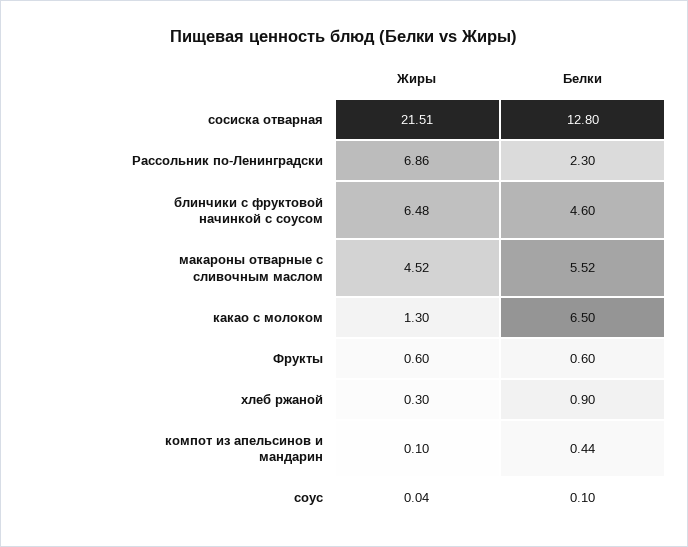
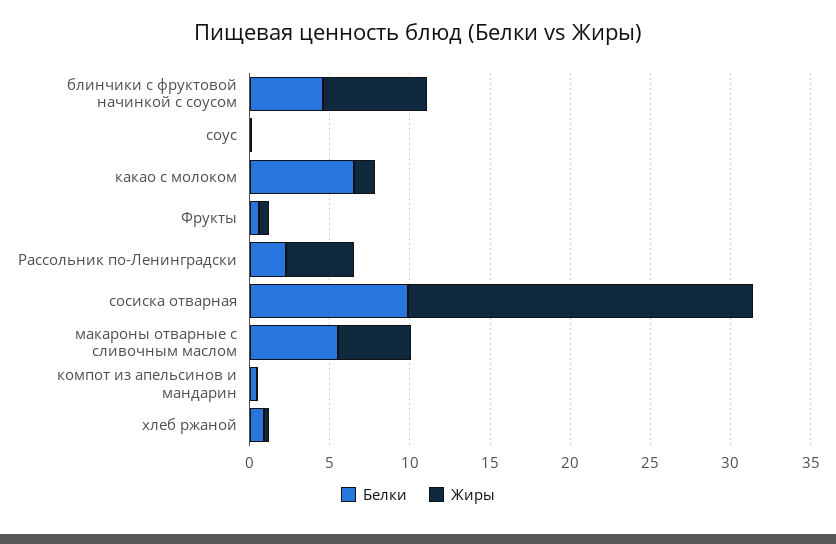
Белки, сосиска отварная: 12.8 -> 10
Жиры, Рассольник по-Ленинградски: 6.86 -> 4

